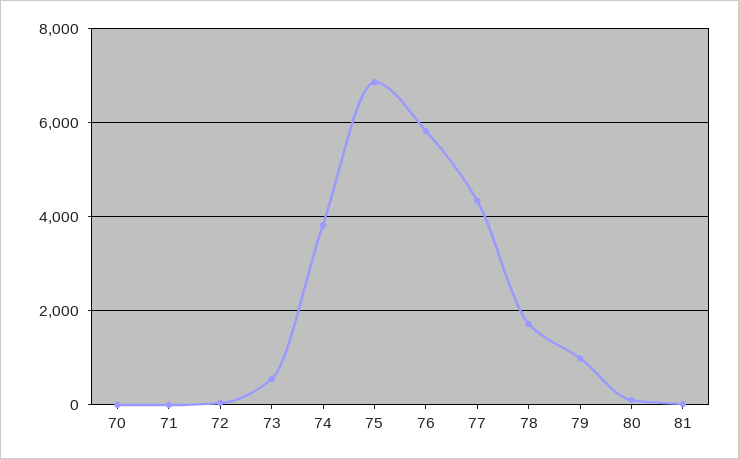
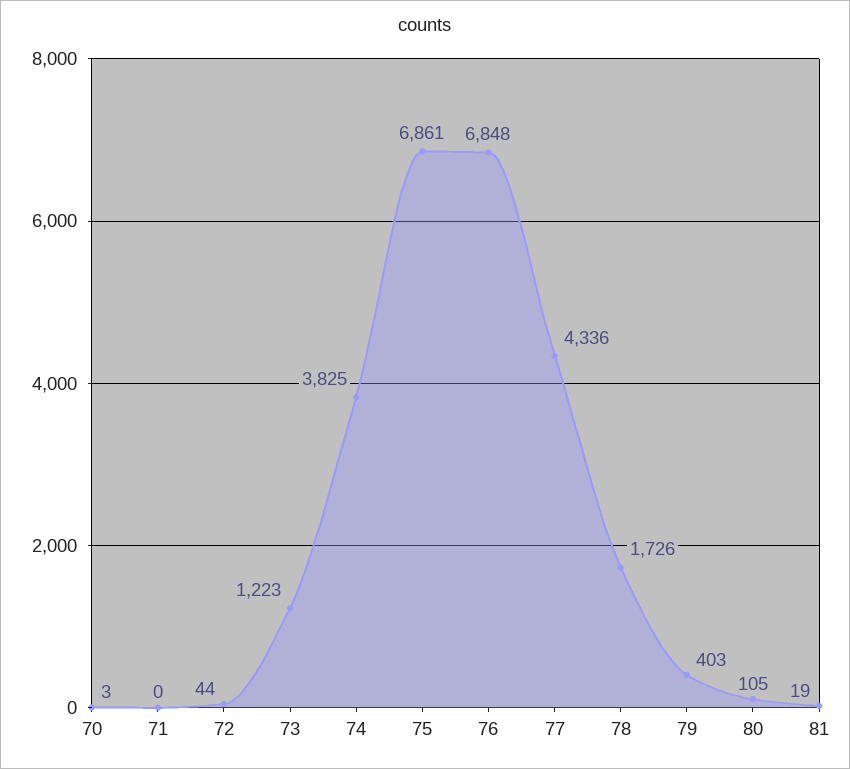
73: 600 -> 1223
76: 5800 -> 6848
79: 1000 -> 403

